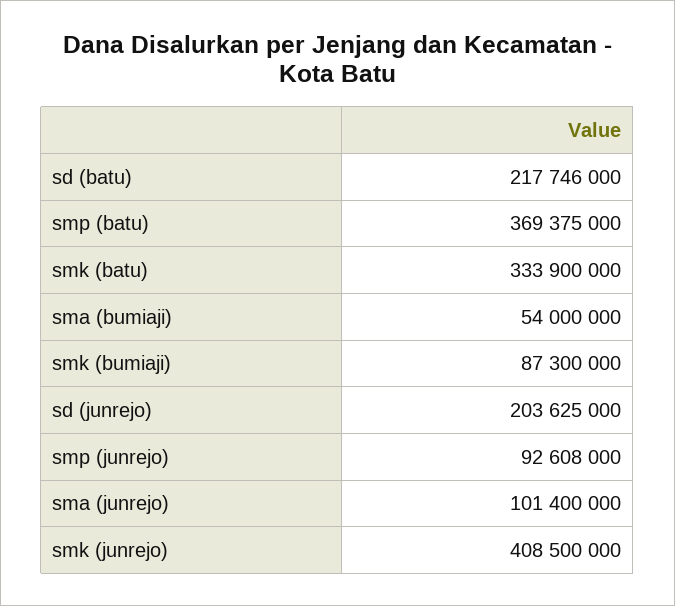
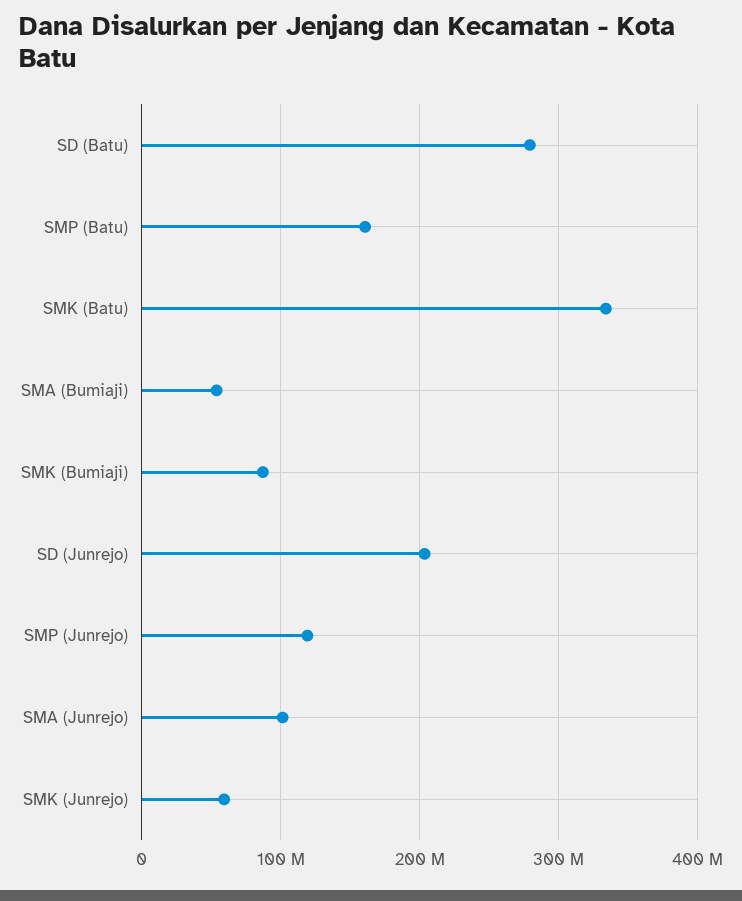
sd (batu): 217746000 -> 280000000
smp (batu): 369375000 -> 160000000
smp (junrejo): 92608000 -> 120000000
smk (junrejo): 408500000 -> 60000000

